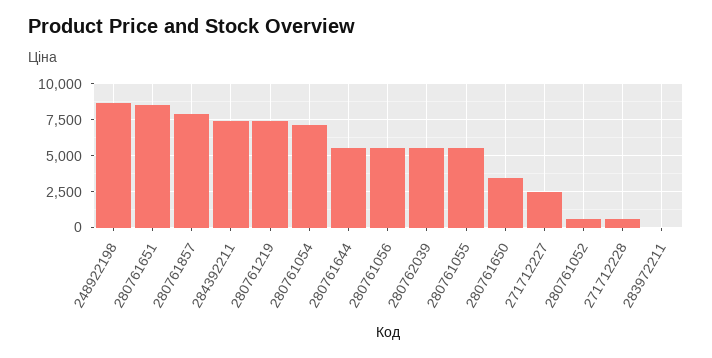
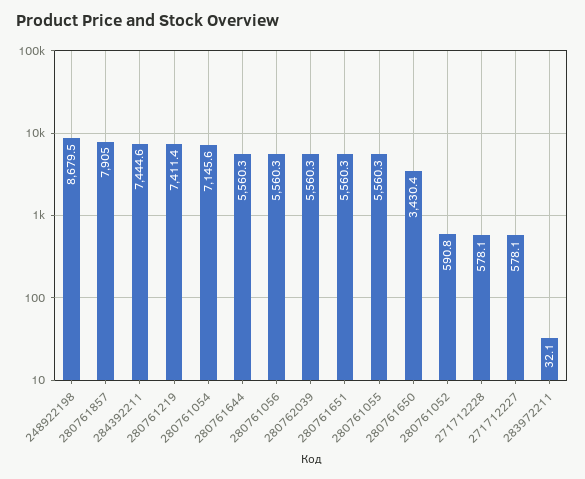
280761651: 8500 -> 5560.3
271712227: 2500 -> 578.1

